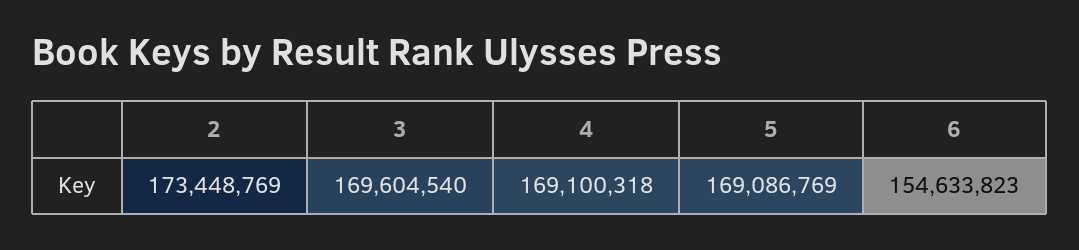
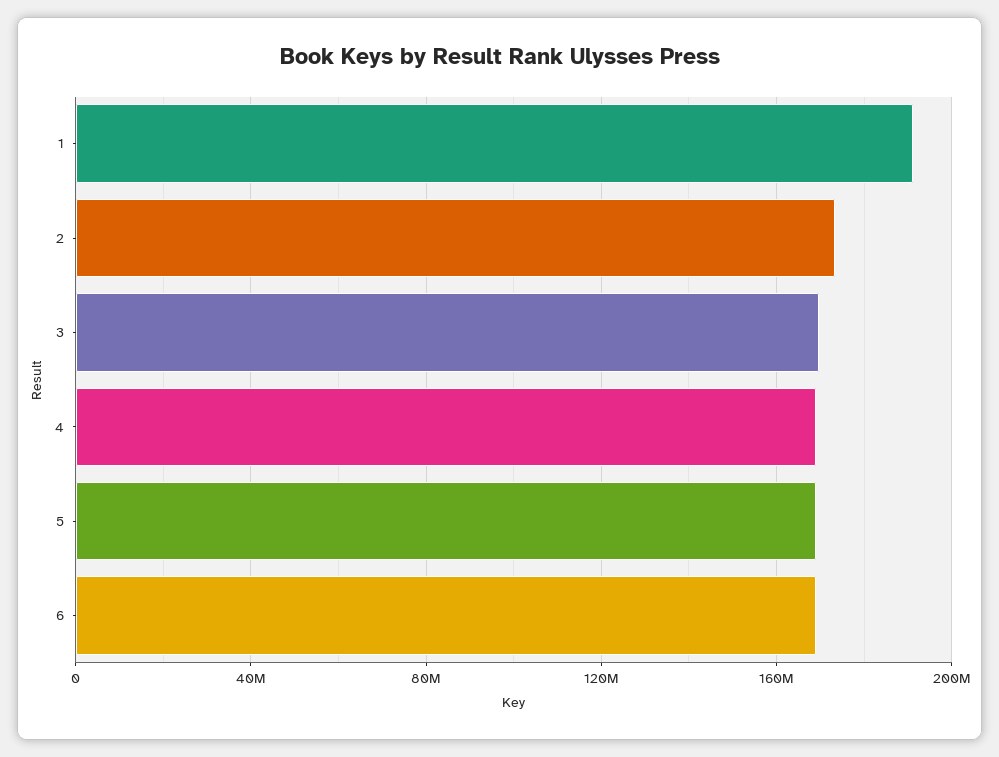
6: 154633823 -> 170000000
1: none -> 190000000

